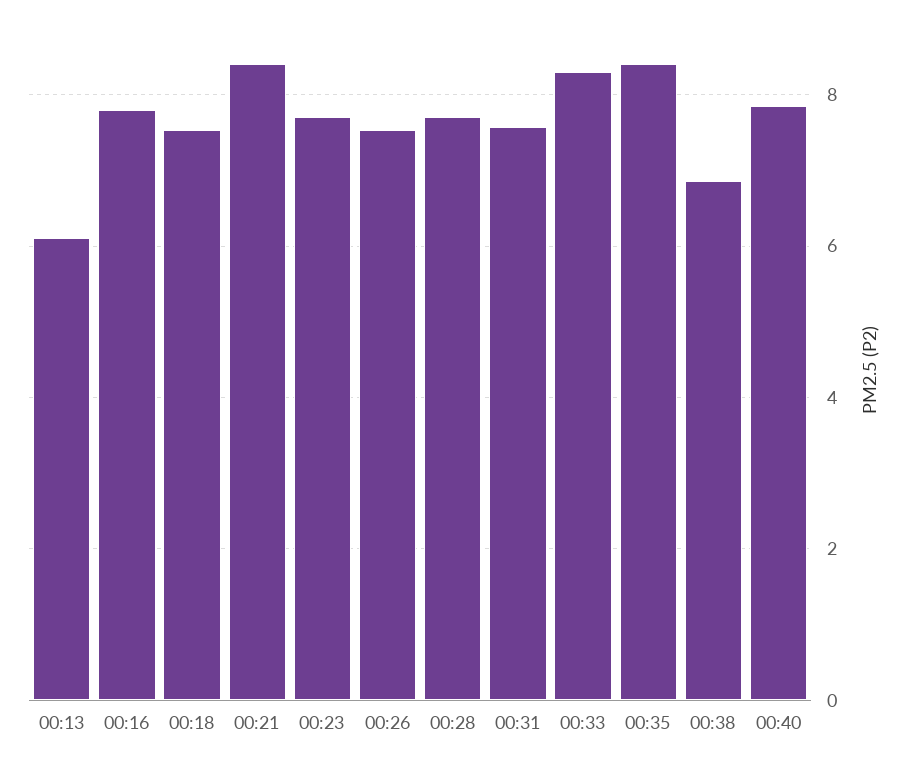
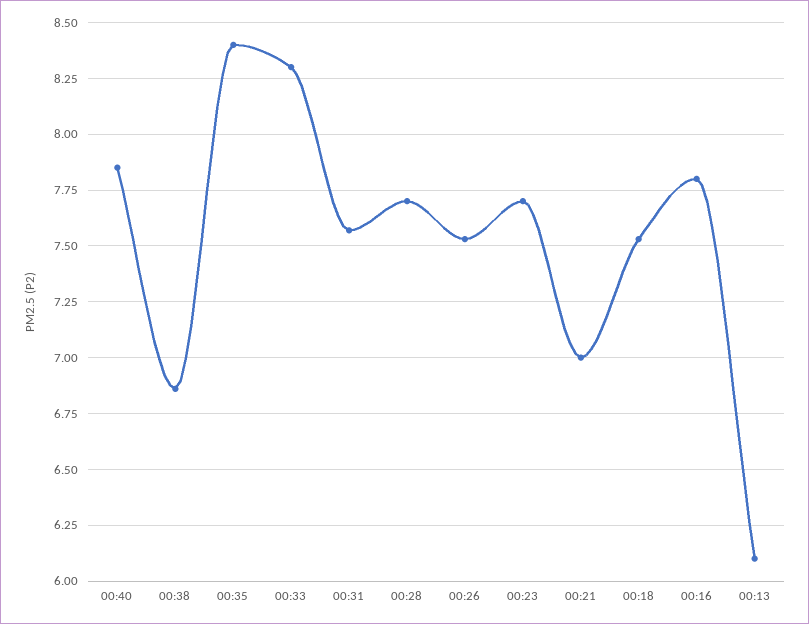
00:21: 8.4 -> 7

